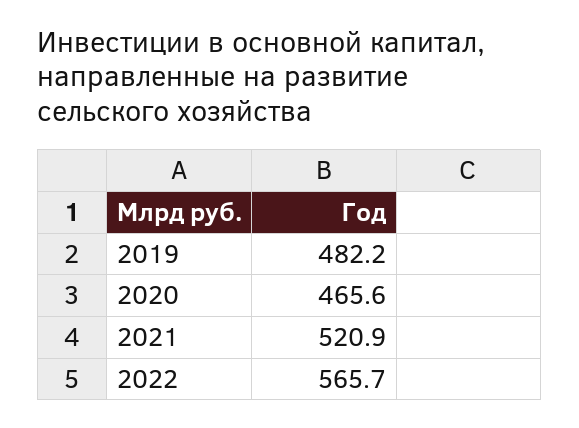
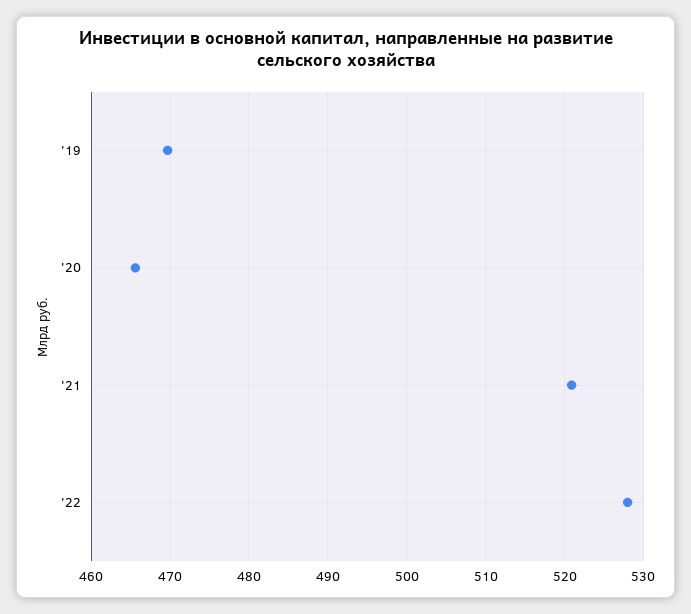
2019: 482.2 -> 470
2022: 565.7 -> 528

